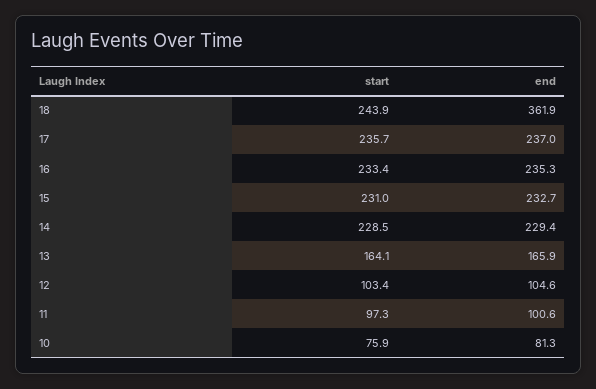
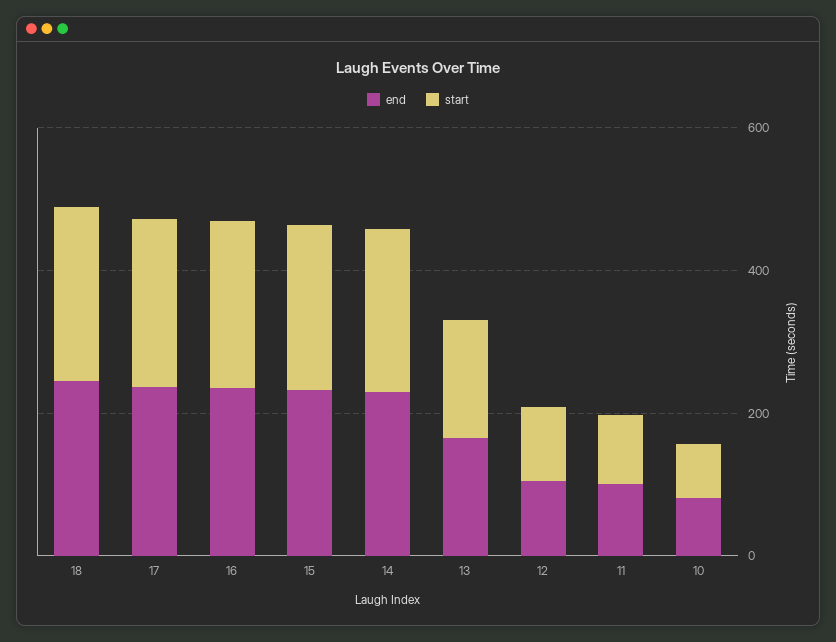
end, 18: 361.9 -> 250

